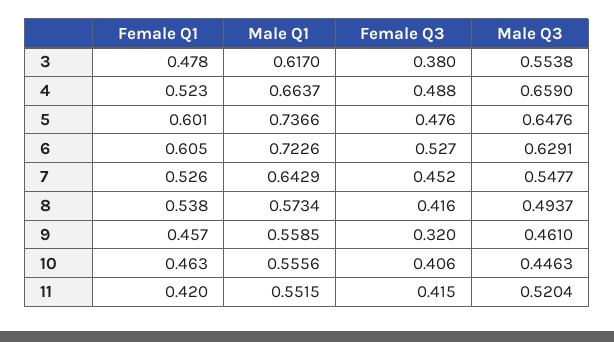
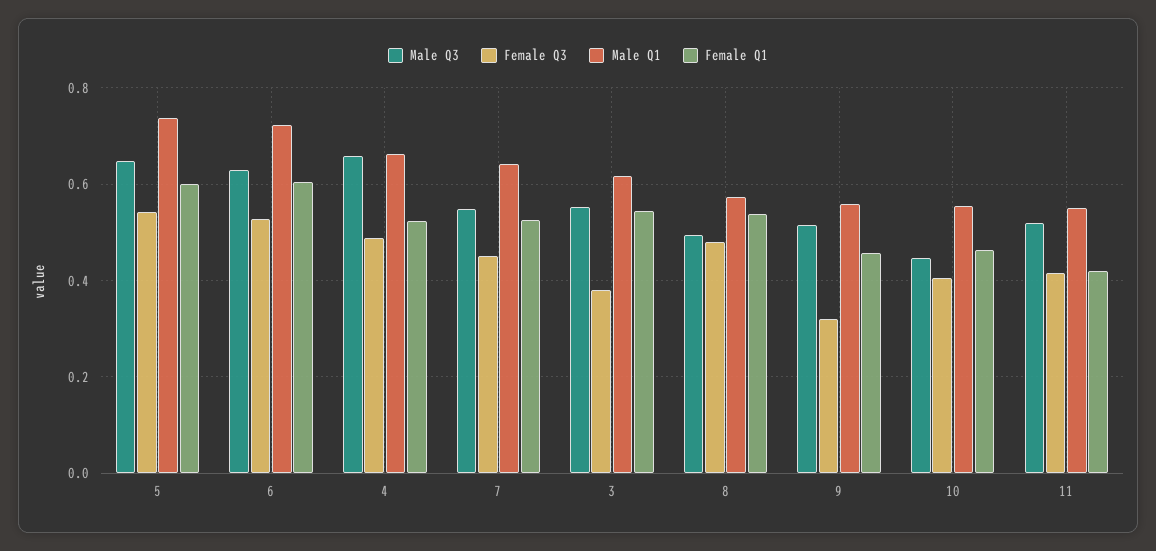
Female Q1, 3: 0.478 -> 0.54
Female Q3, 5: 0.476 -> 0.54
Female Q3, 8: 0.416 -> 0.48
Male Q3, 9: 0.461 -> 0.52

